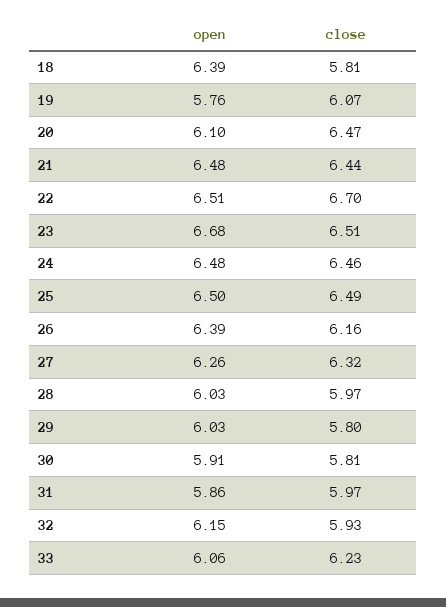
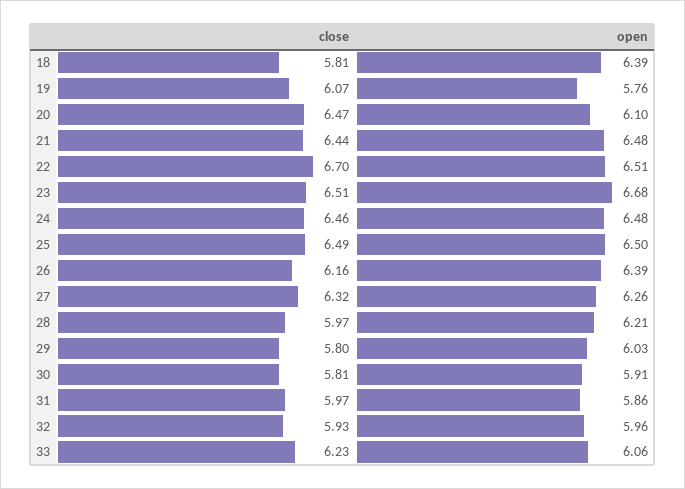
open, 28: 6.03 -> 6.21
open, 32: 6.15 -> 5.96

